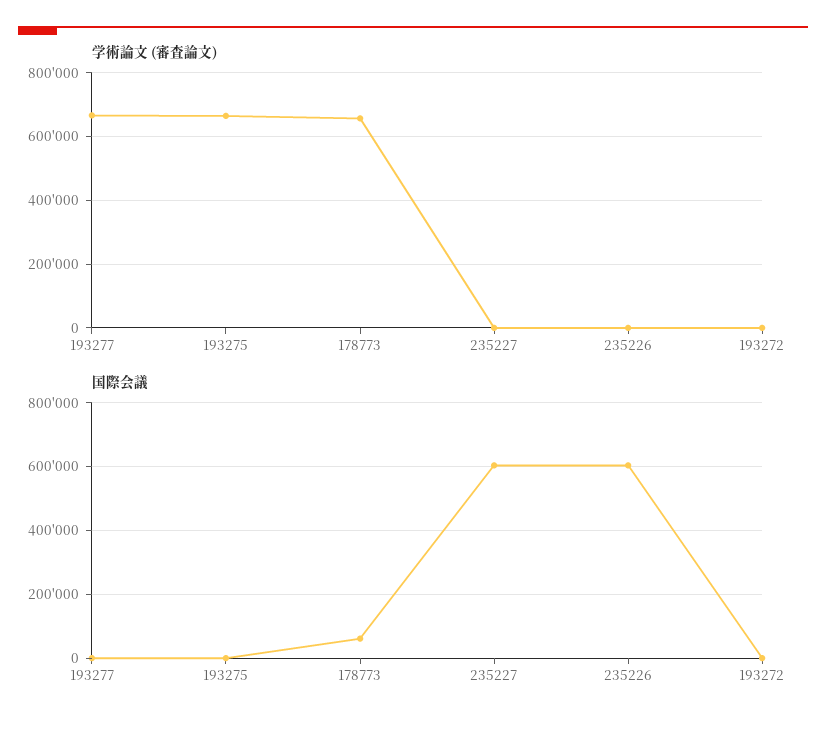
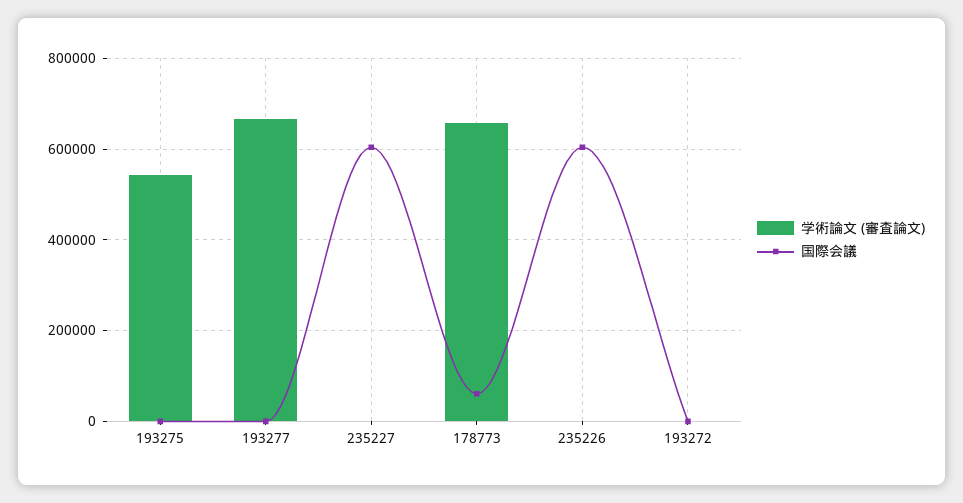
学術論文 (審査論文), 193275: 660000 -> 540000

